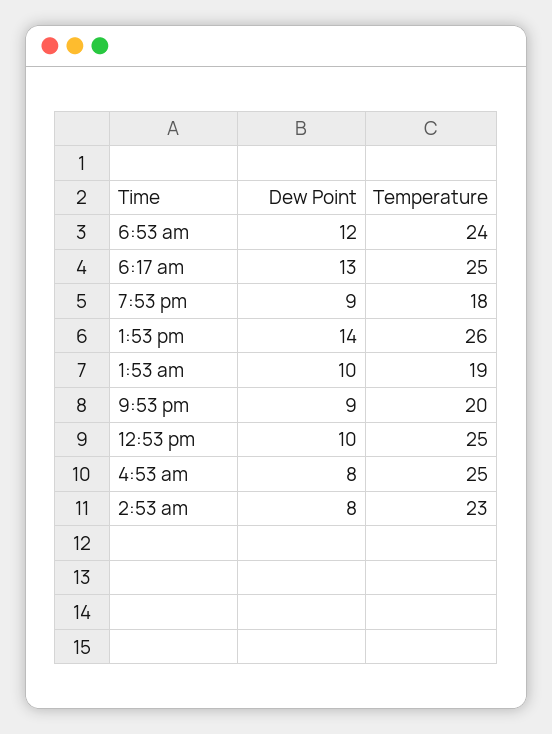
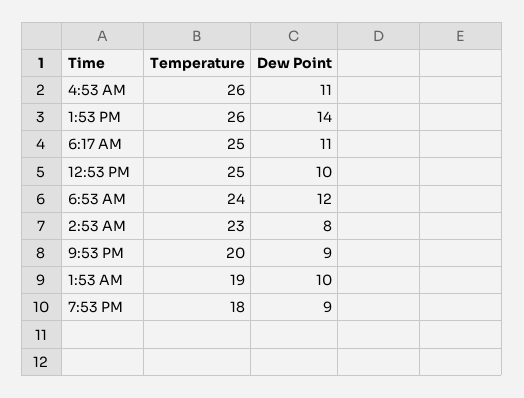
Dew Point, 6:17 am: 13 -> 11
Dew Point, 4:53 am: 8 -> 11
Temperature, 4:53 am: 25 -> 26

